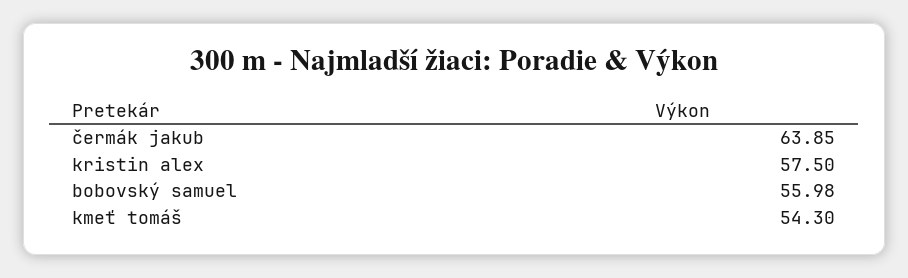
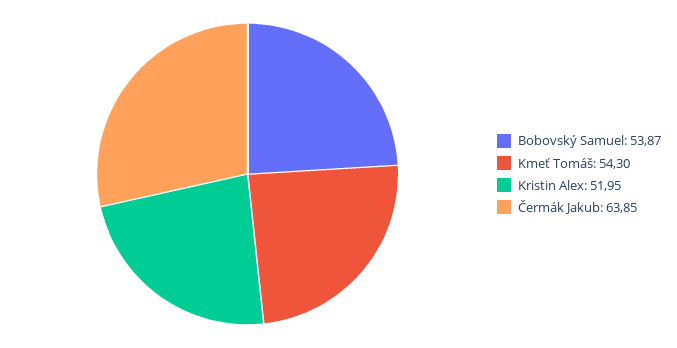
kristin alex: 57.5 -> 51.95
bobovský samuel: 55.98 -> 53.87

